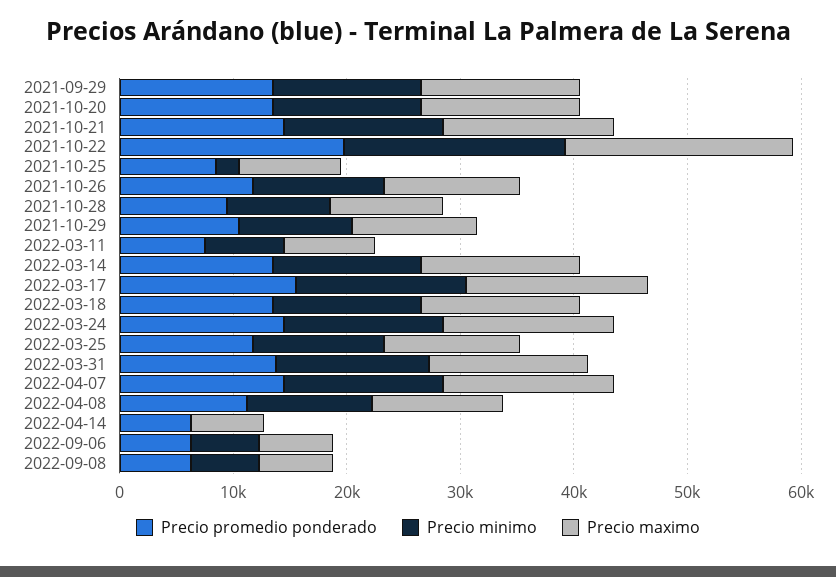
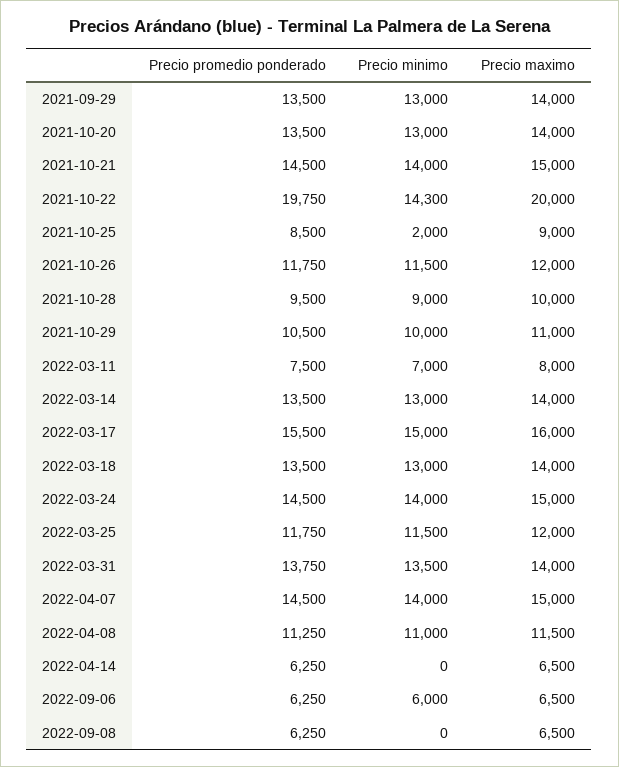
Precio minimo, 2021-10-22: 20000 -> 14300
Precio minimo, 2022-09-08: 6000 -> 0

